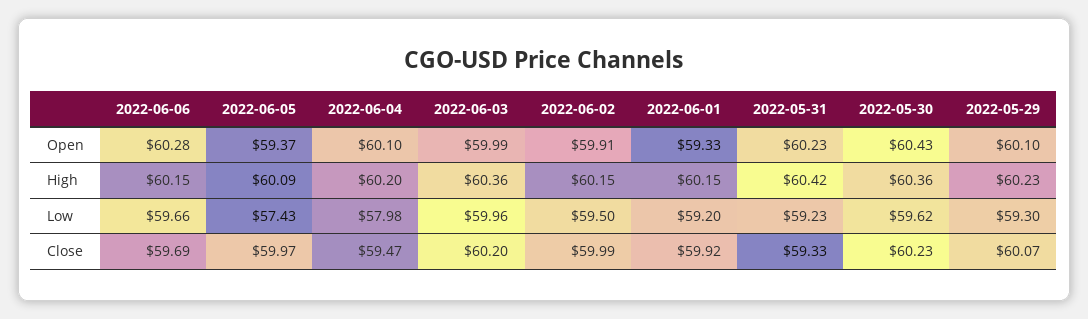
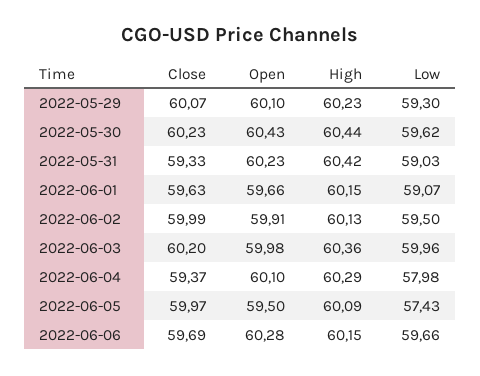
2022-06-05, Open: 59.37 -> 59.5
2022-06-03, Open: 59.99 -> 59.98
2022-06-01, Open: 59.33 -> 59.66
2022-06-04, High: 60.2 -> 60.29
2022-06-02, High: 60.15 -> 60.13
2022-05-30, High: 60.36 -> 60.44
2022-06-01, Low: 59.2 -> 59.07
2022-05-31, Low: 59.23 -> 59.03
2022-06-04, Close: 59.47 -> 59.37
2022-06-01, Close: 59.92 -> 59.63

